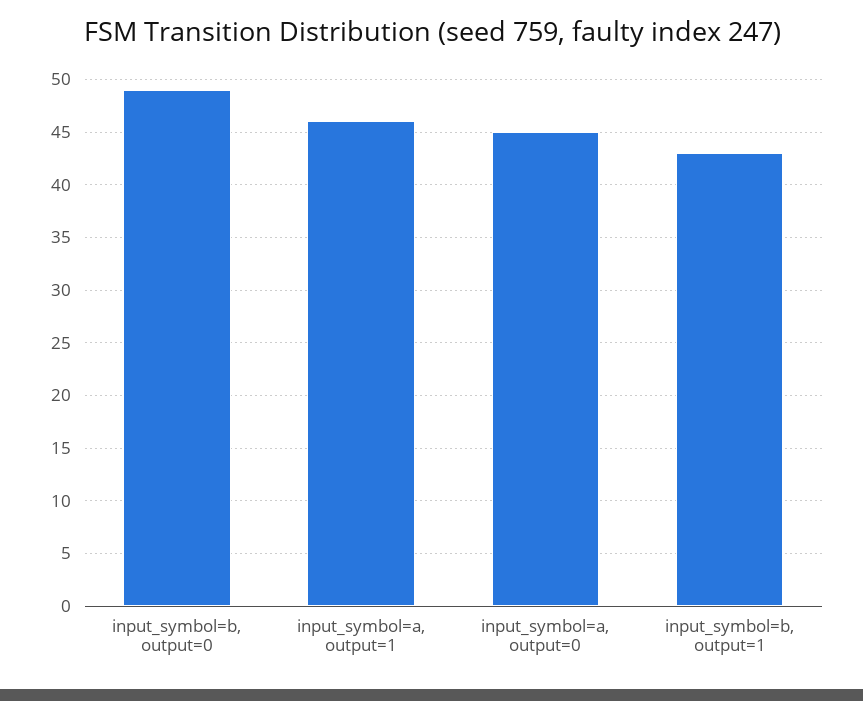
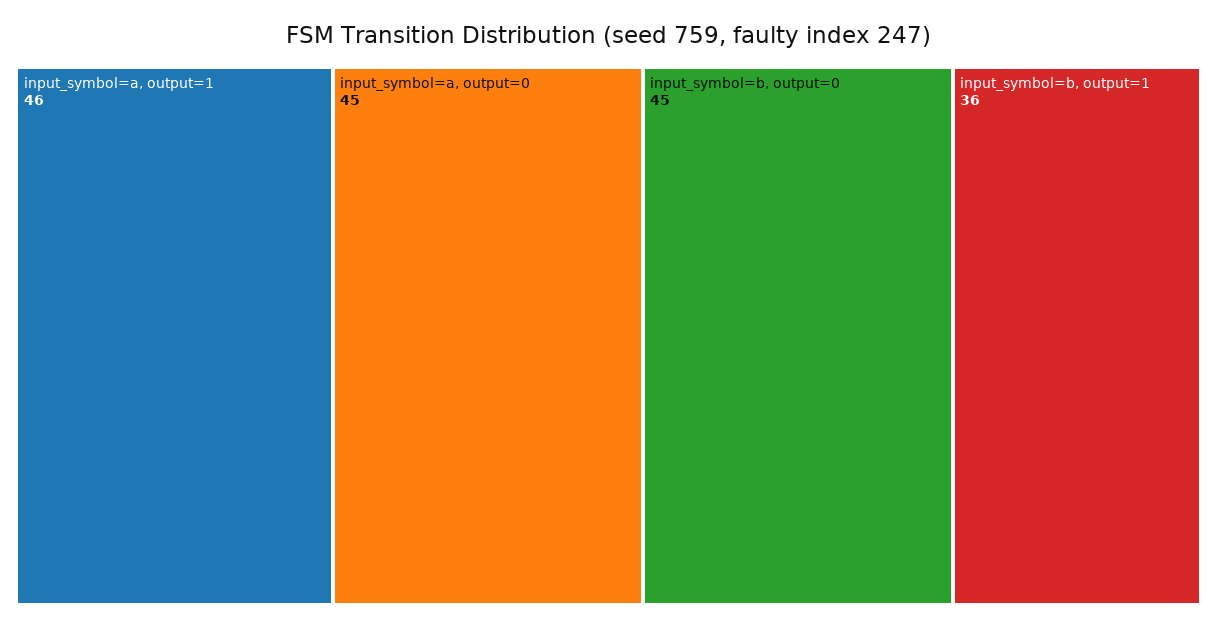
input_symbol=b, output=0: 49 -> 45
input_symbol=b, output=1: 43 -> 36

